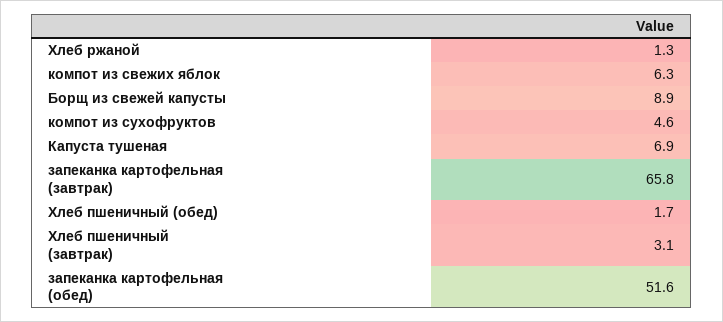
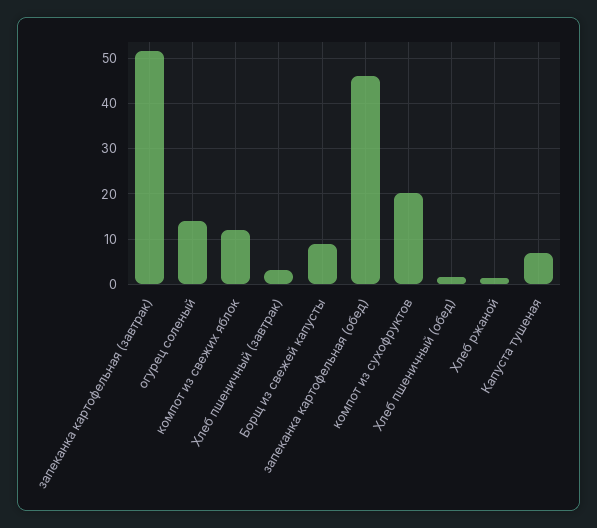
компот из свежих яблок: 6.3 -> 12
компот из сухофруктов: 4.6 -> 20
запеканка картофельная (завтрак): 65.8 -> 52
запеканка картофельная (обед): 51.6 -> 46
огурец соленый: none -> 14

